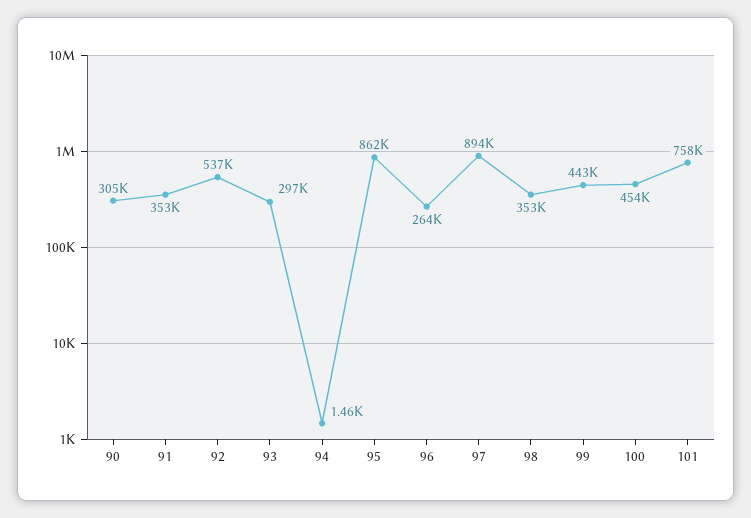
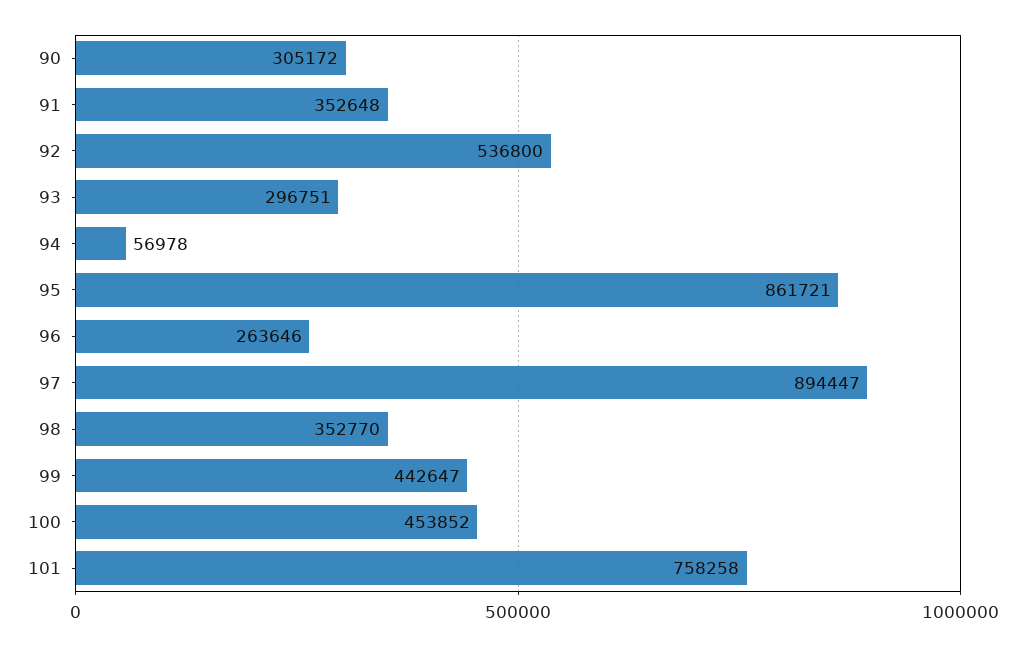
94: 1460 -> 56978

